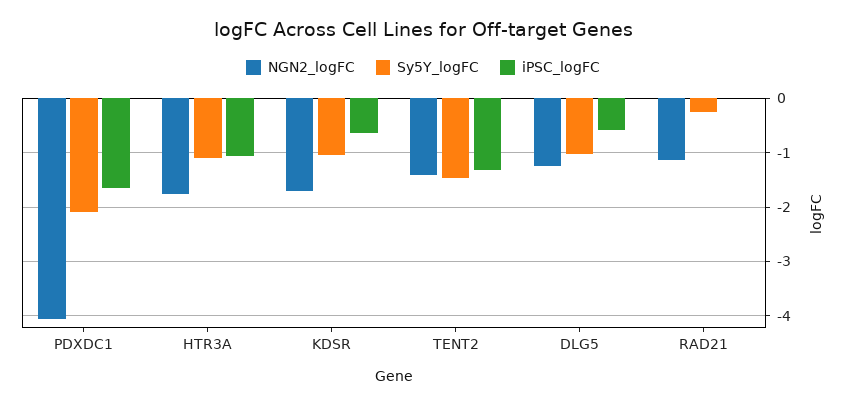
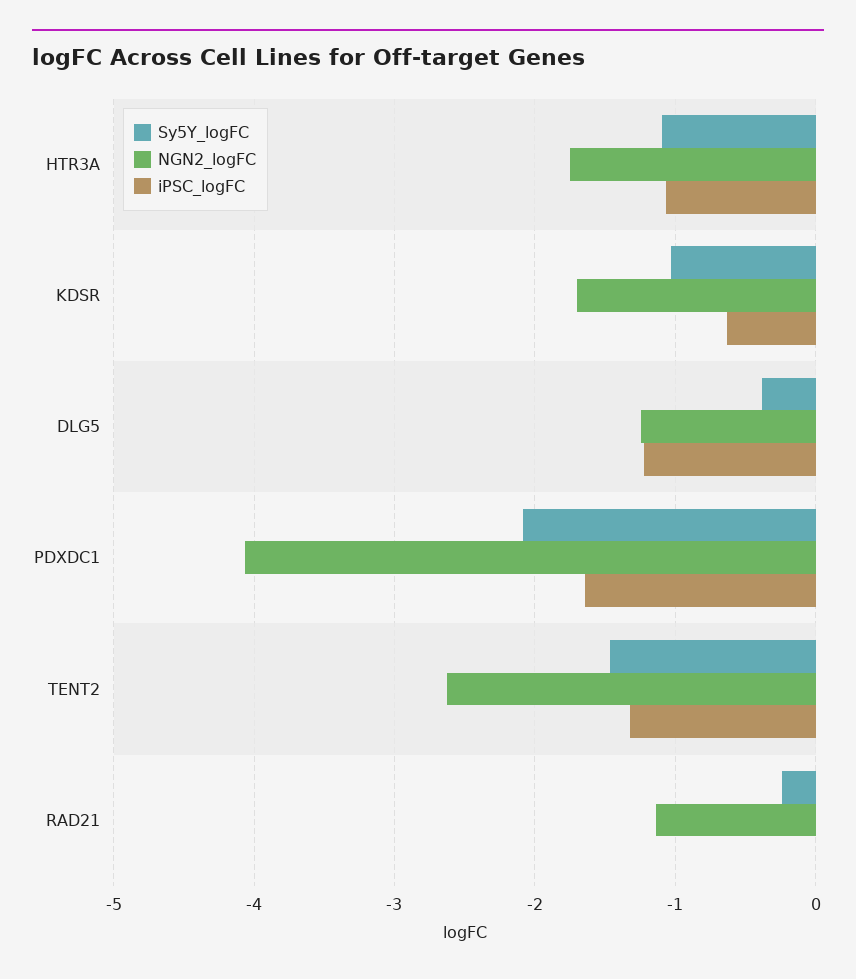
NGN2_logFC, TENT2: -1.4 -> -2.6
Sy5Y_logFC, DLG5: -1 -> -0.4
iPSC_logFC, DLG5: -0.6 -> -1.2

